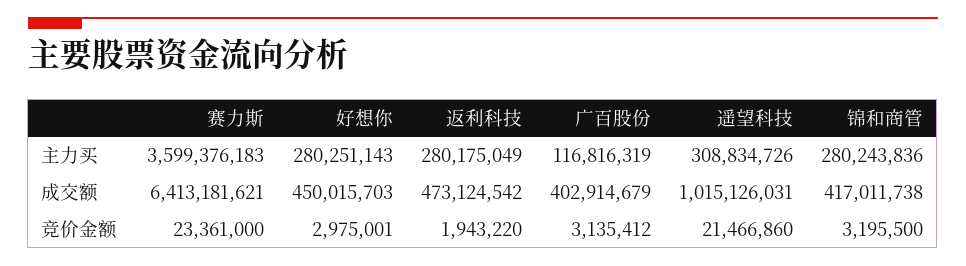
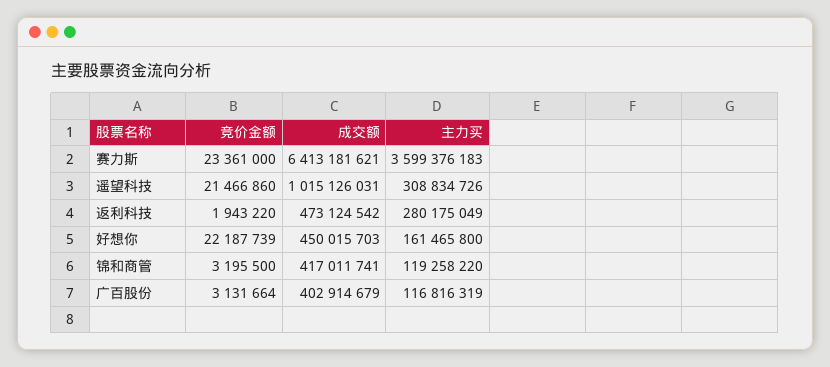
好想你, 主力买: 280251143 -> 161465800
锦和商管, 主力买: 280243836 -> 119258220
锦和商管, 成交额: 417011738 -> 417011741
好想你, 竞价金额: 2975001 -> 22187739
广百股份, 竞价金额: 3135412 -> 3131664

